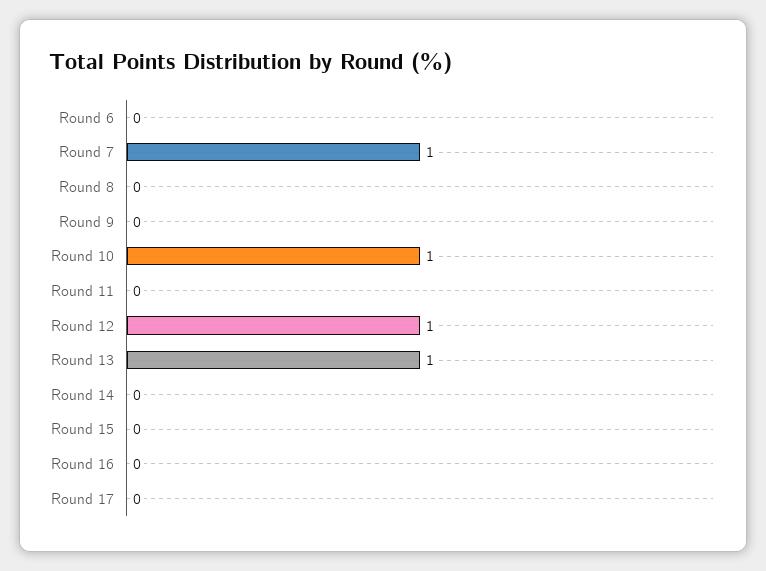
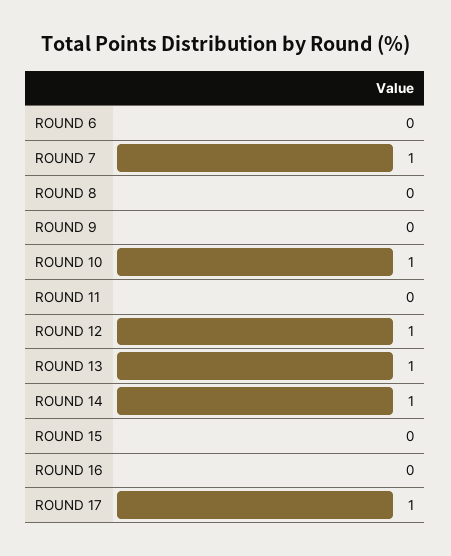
Round 14: 0 -> 1
Round 17: 0 -> 1

